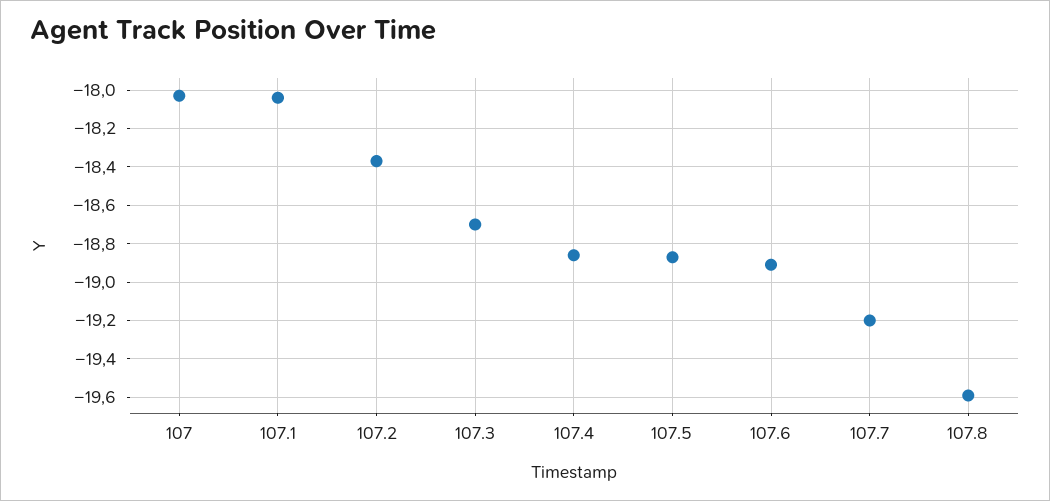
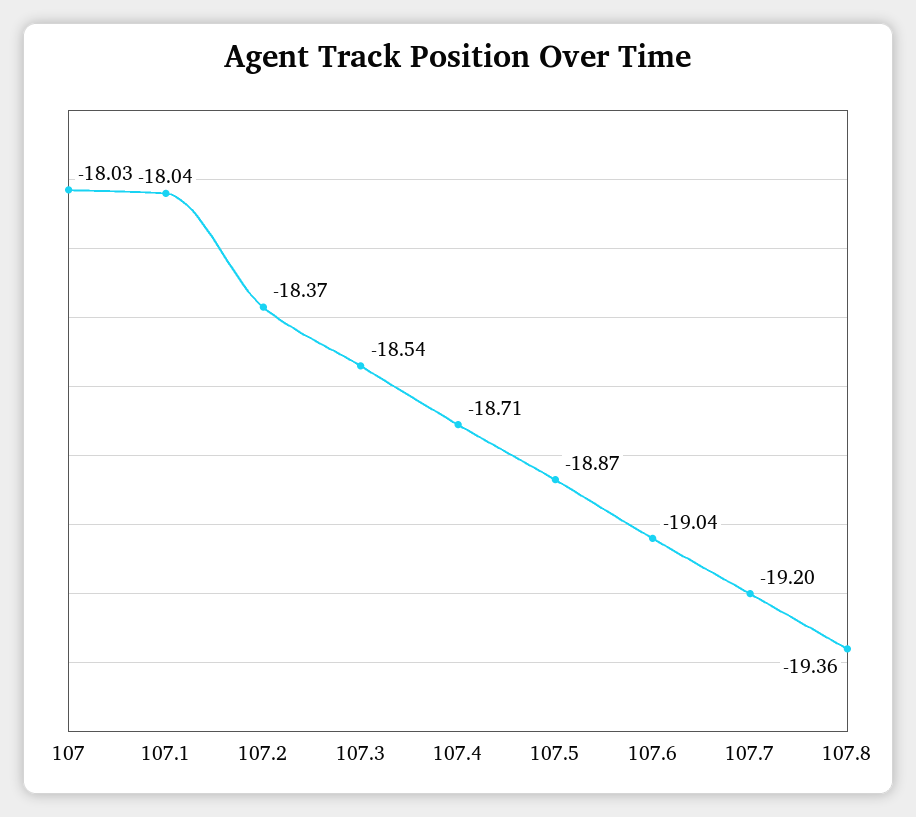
107.3: -18.7 -> -18.54
107.4: -18.85 -> -18.71
107.6: -18.9 -> -19.04
107.8: -19.6 -> -19.36

